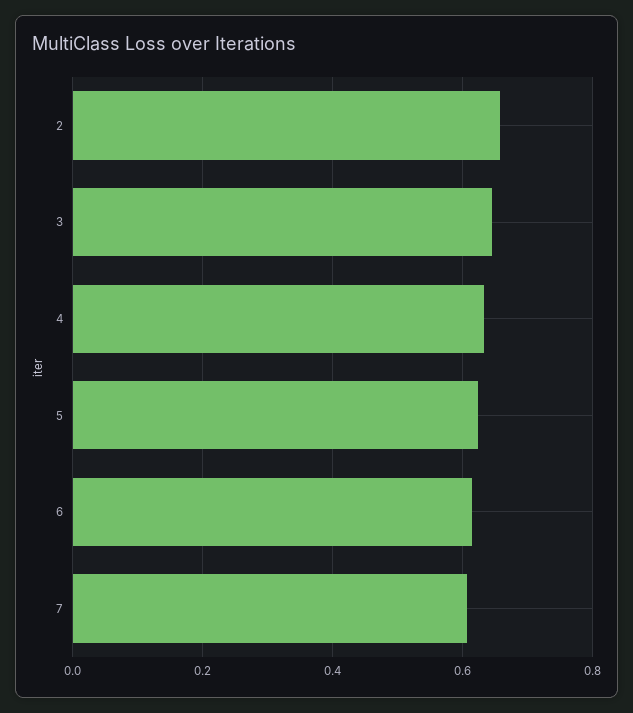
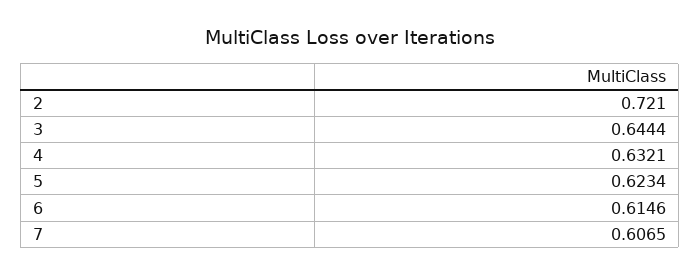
2: 0.66 -> 0.721

